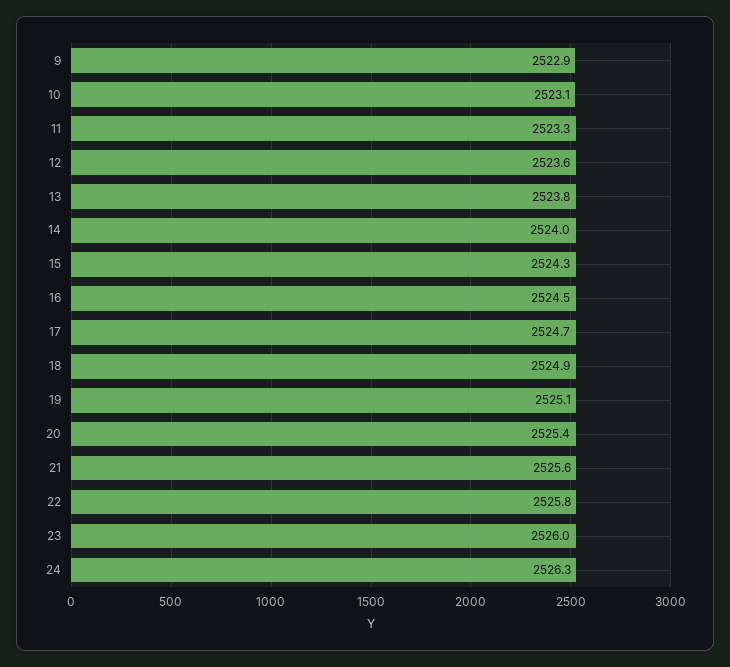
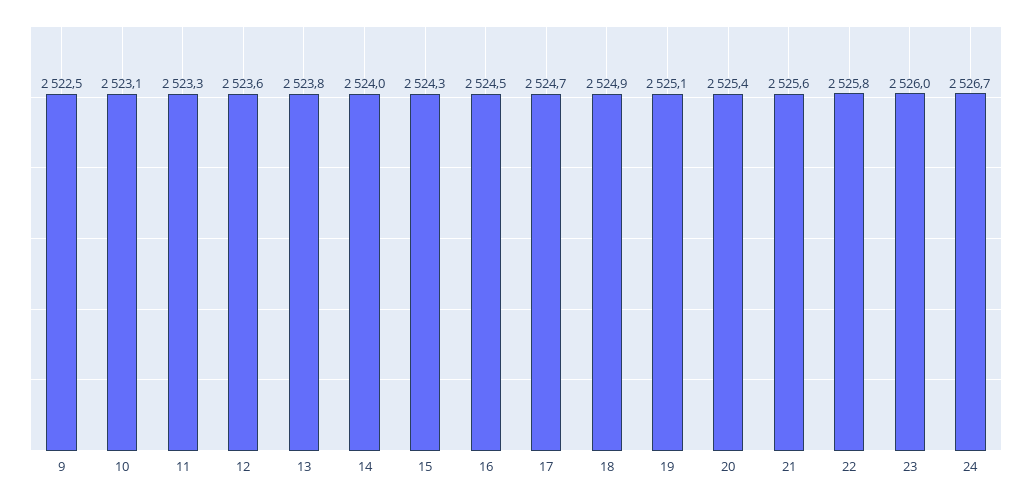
9: 2522.9 -> 2522.5
24: 2526.3 -> 2526.7

